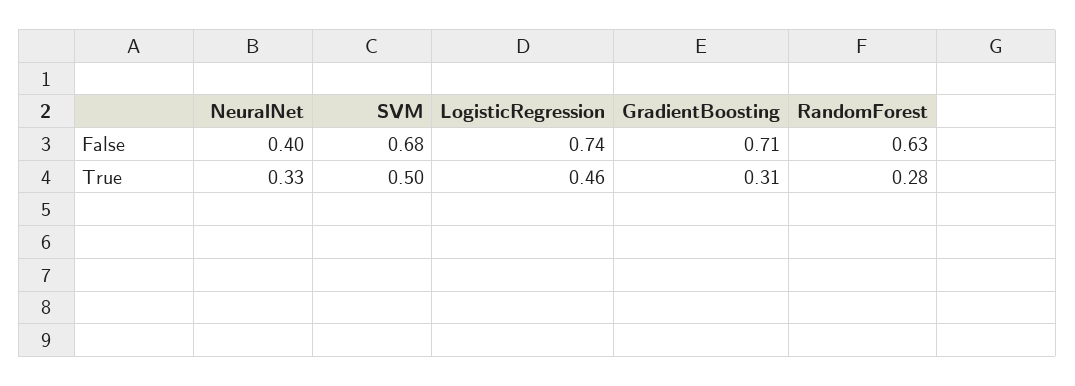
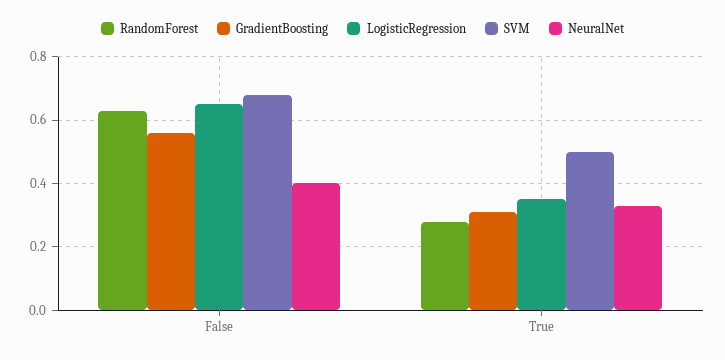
LogisticRegression, False: 0.74 -> 0.65
GradientBoosting, False: 0.71 -> 0.55
LogisticRegression, True: 0.46 -> 0.35

